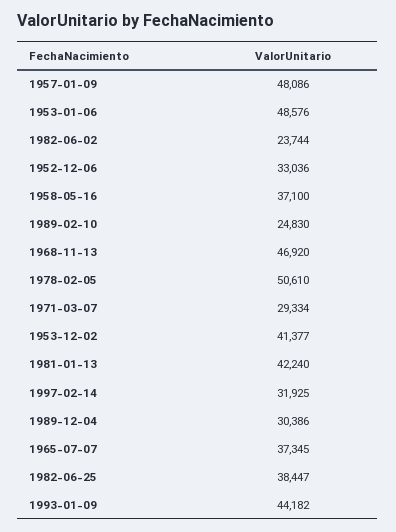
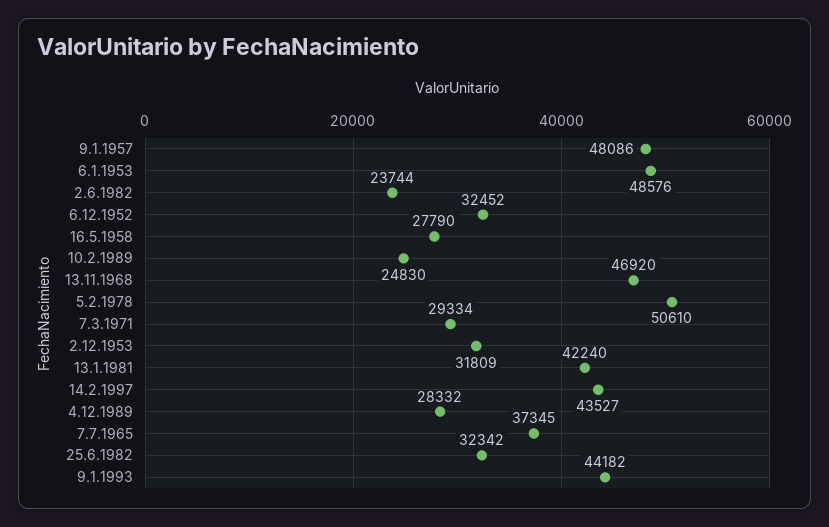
1952-12-06: 33036 -> 32452
1958-05-16: 37100 -> 27790
1953-12-02: 41377 -> 31809
1997-02-14: 31925 -> 43527
1989-12-04: 30386 -> 28332
1982-06-25: 38447 -> 32342

